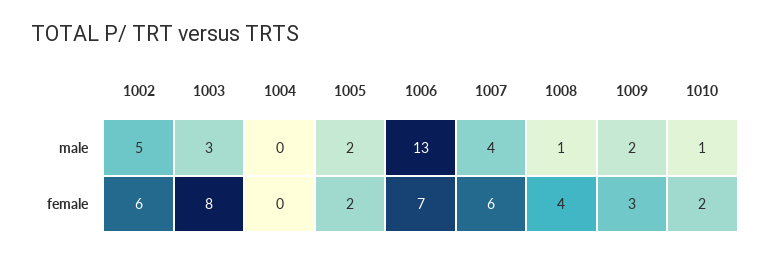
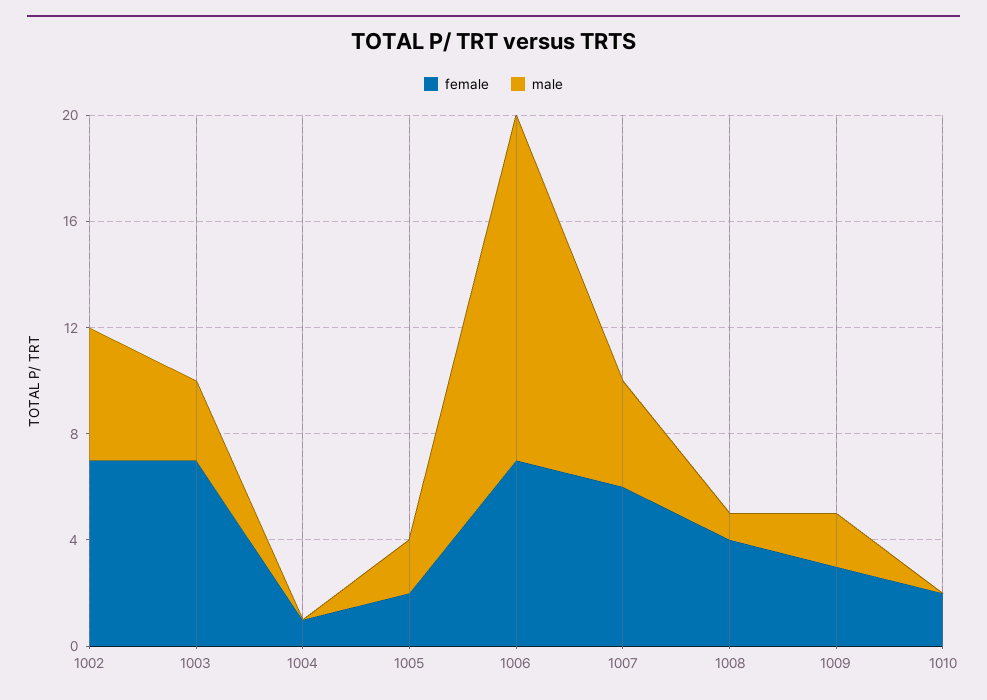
male, 1010: 1 -> 0
female, 1002: 6 -> 7
female, 1003: 8 -> 7
female, 1004: 0 -> 1

